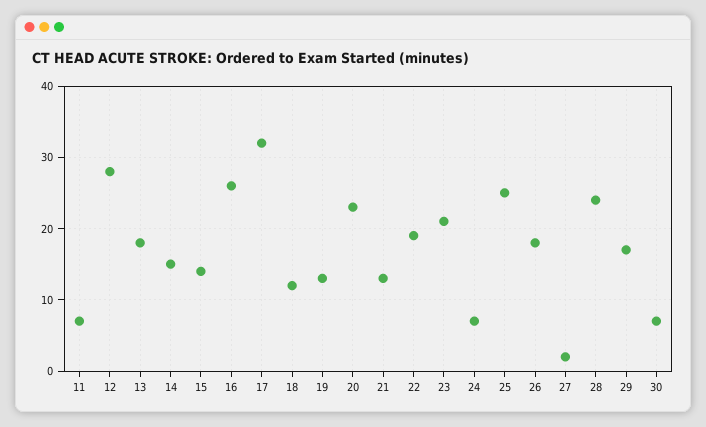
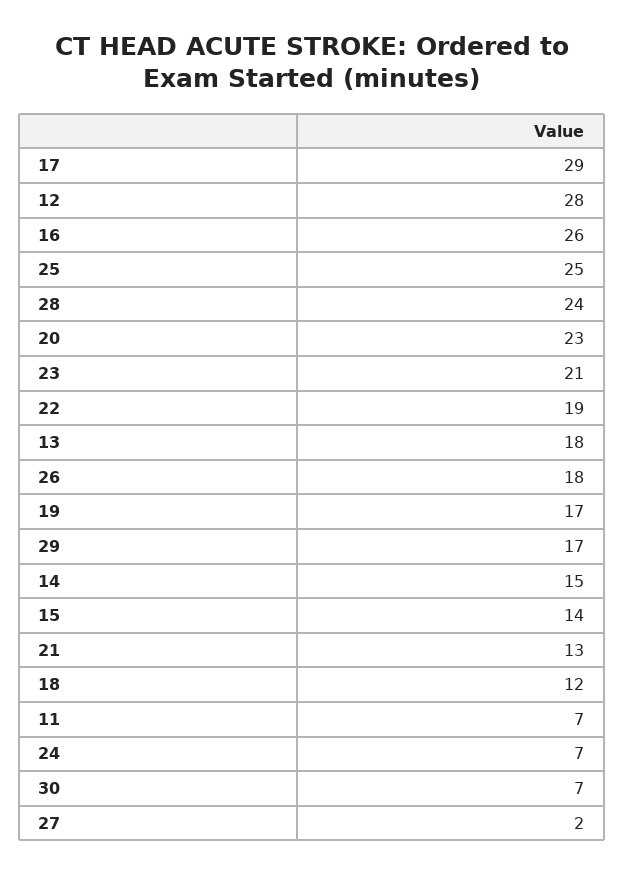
17: 32 -> 29
19: 13 -> 17

